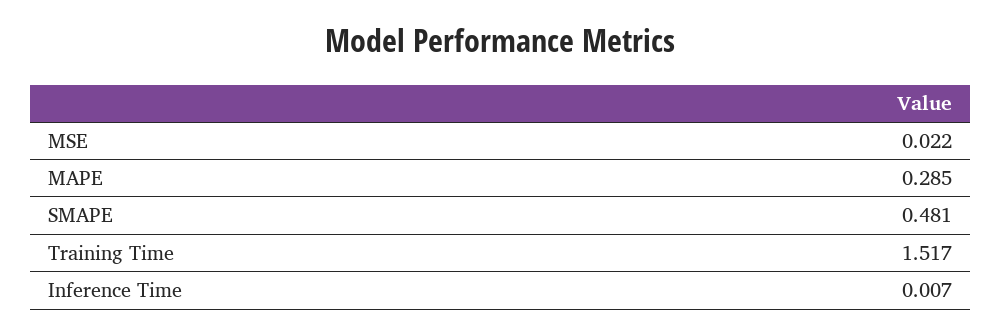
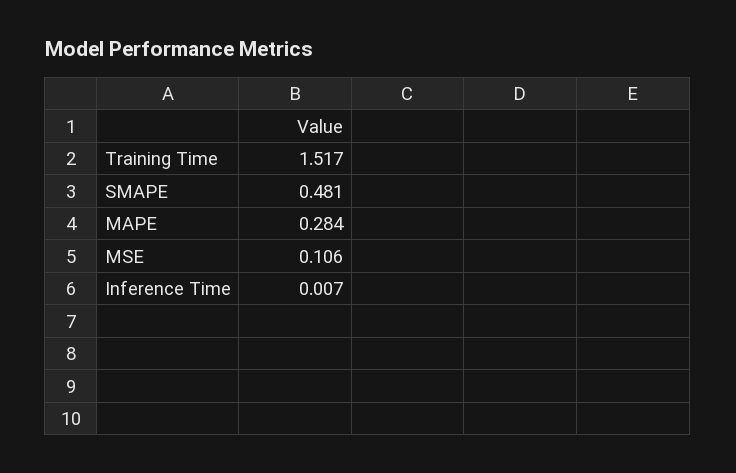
MSE: 0.022 -> 0.106
MAPE: 0.285 -> 0.284

